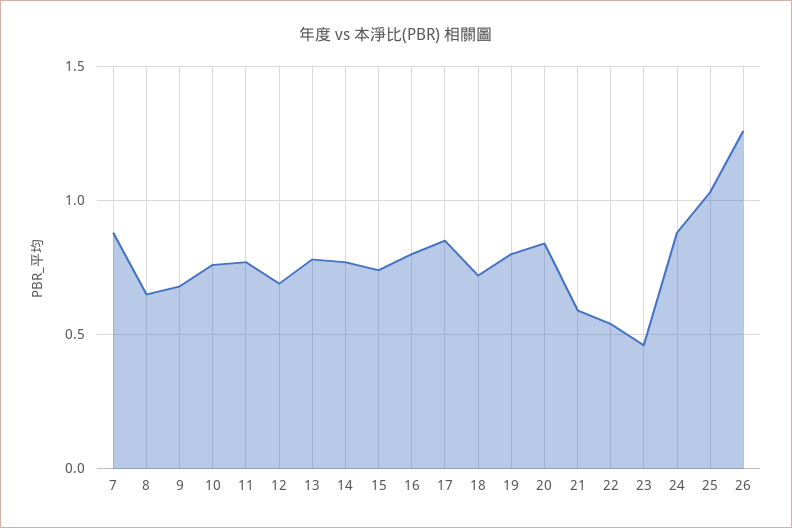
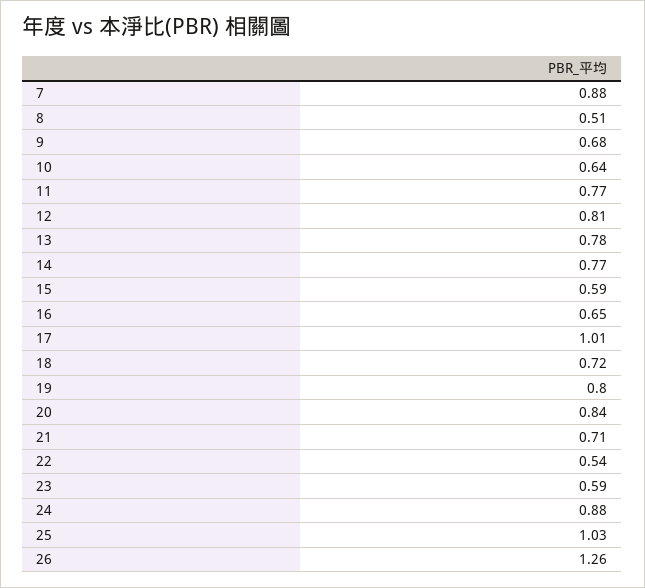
8: 0.65 -> 0.51
10: 0.75 -> 0.64
12: 0.7 -> 0.81
15: 0.75 -> 0.59
16: 0.8 -> 0.65
17: 0.85 -> 1.01
21: 0.6 -> 0.71
23: 0.45 -> 0.59

